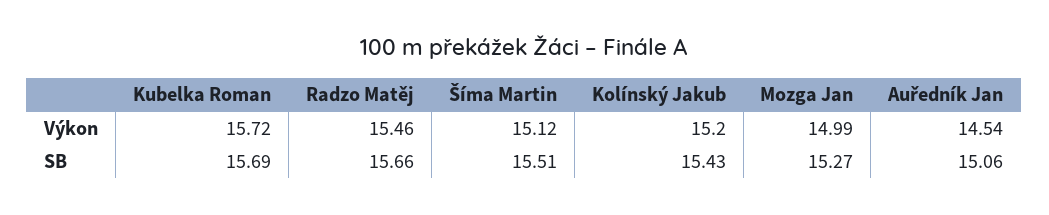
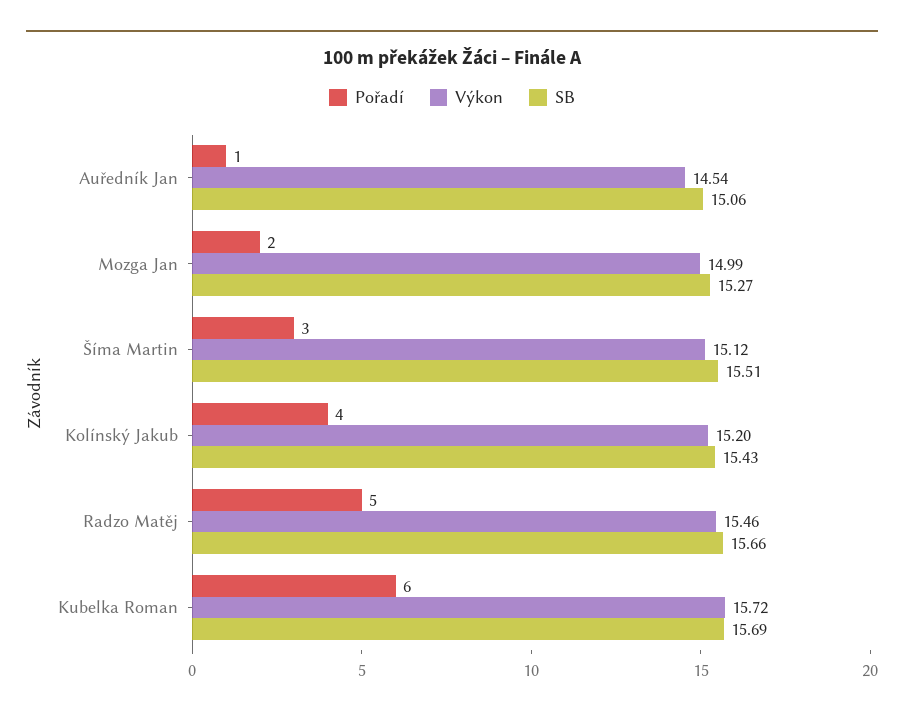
Pořadí, Auředník Jan: none -> 1
Pořadí, Mozga Jan: none -> 2
Pořadí, Šíma Martin: none -> 3
Pořadí, Kolínský Jakub: none -> 4
Pořadí, Radzo Matěj: none -> 5
Pořadí, Kubelka Roman: none -> 6

